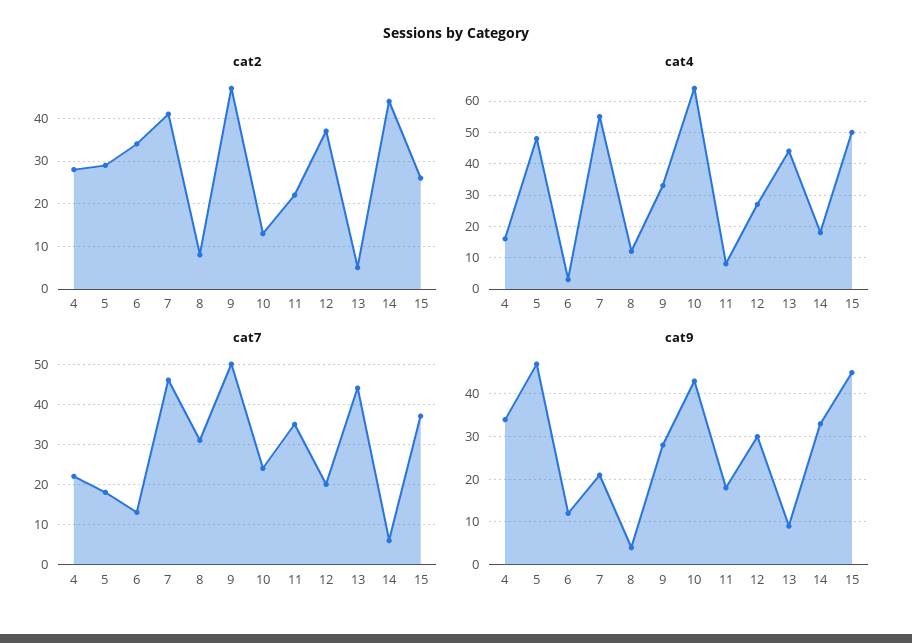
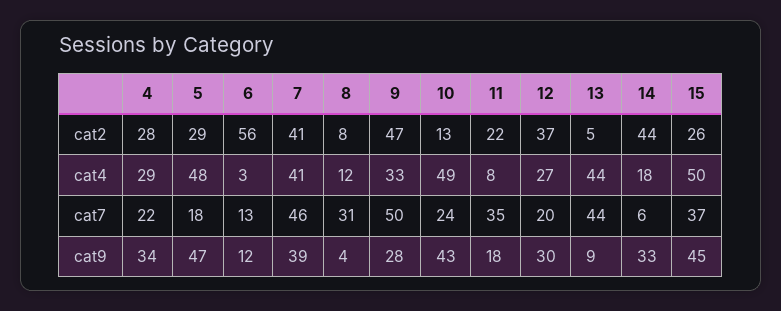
cat2, 6: 35 -> 56
cat4, 4: 15 -> 29
cat4, 7: 55 -> 41
cat4, 10: 65 -> 49
cat9, 7: 20 -> 39

